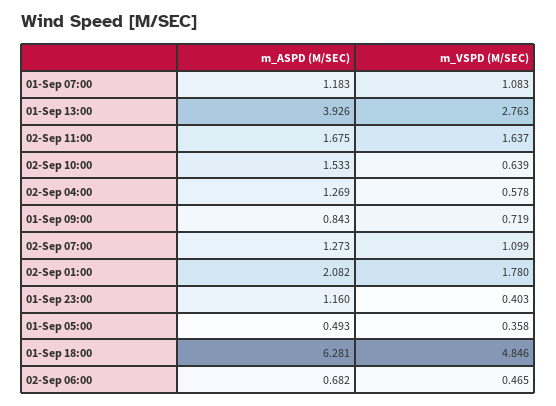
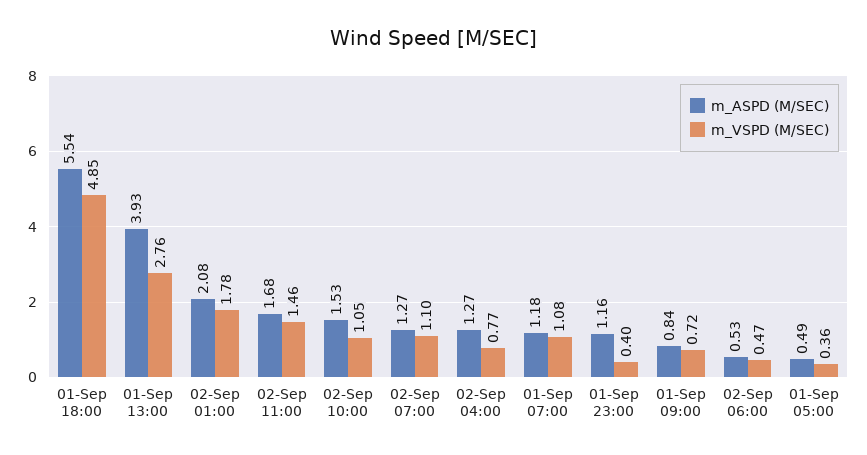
m_VSPD (M/SEC), 02-Sep 11:00: 1.637 -> 1.46
m_VSPD (M/SEC), 02-Sep 10:00: 0.639 -> 1.05
m_VSPD (M/SEC), 02-Sep 04:00: 0.578 -> 0.77
m_ASPD (M/SEC), 01-Sep 18:00: 6.281 -> 5.54
m_ASPD (M/SEC), 02-Sep 06:00: 0.682 -> 0.53

